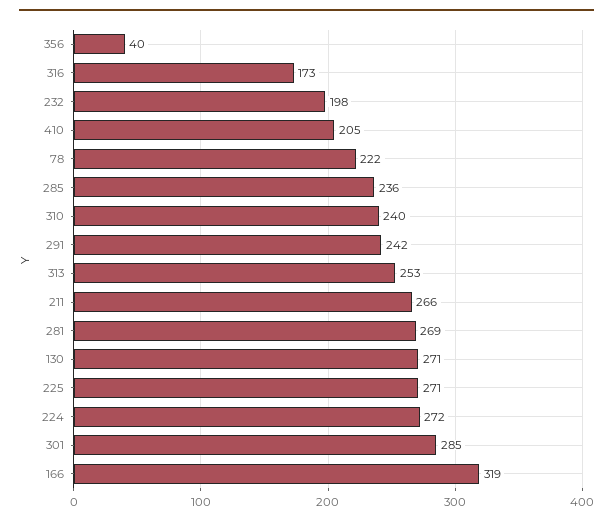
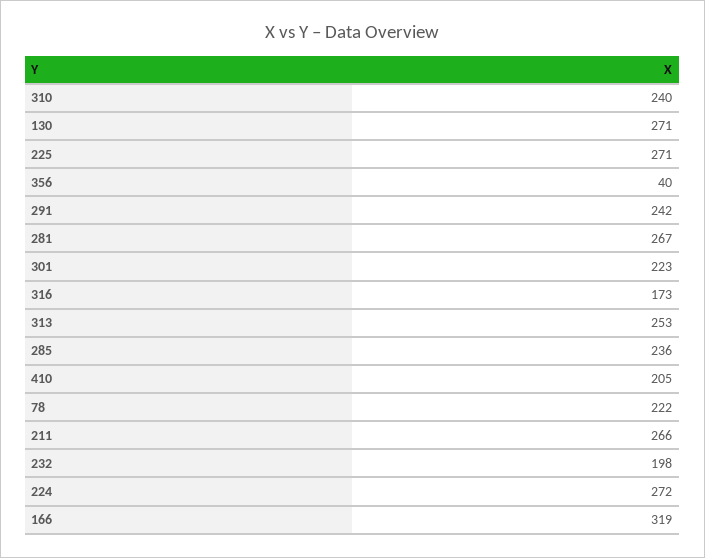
281: 269 -> 267
301: 285 -> 223

